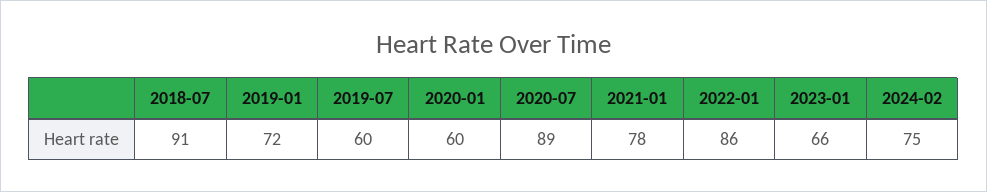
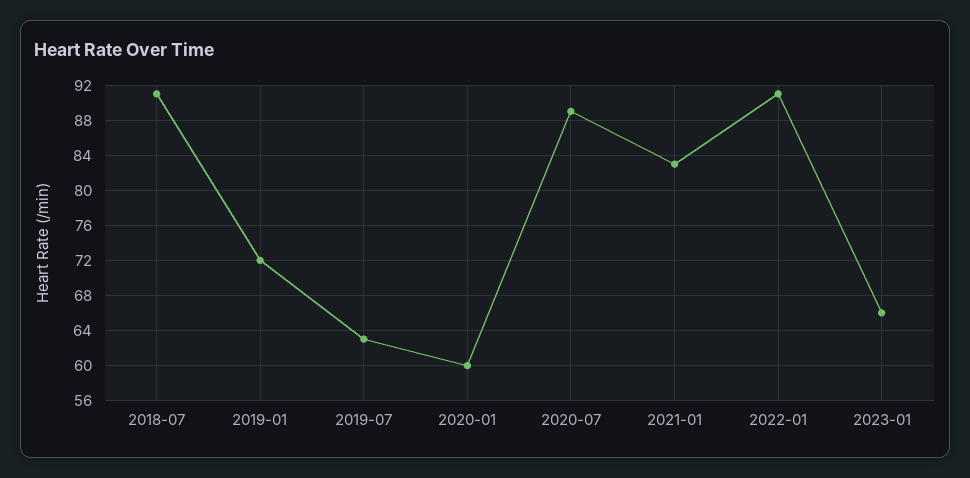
2019-07: 60 -> 63
2021-01: 78 -> 83
2022-01: 86 -> 91
2024-02: 75 -> none

